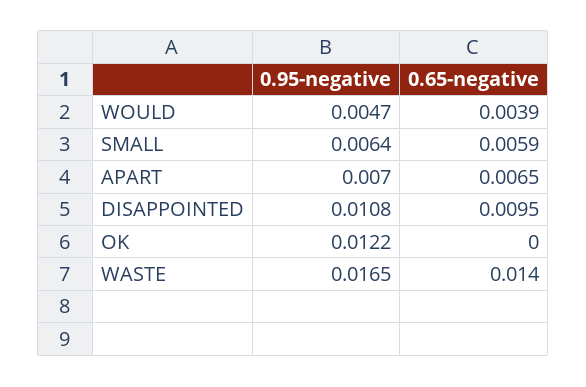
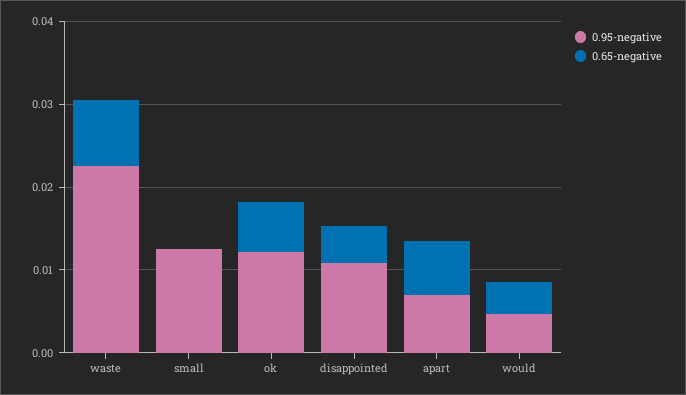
0.95-negative, SMALL: 0.0064 -> 0.012
0.65-negative, SMALL: 0.0059 -> 0
0.65-negative, DISAPPOINTED: 0.0095 -> 0.004
0.65-negative, OK: 0 -> 0.006
0.95-negative, WASTE: 0.0165 -> 0.022
0.65-negative, WASTE: 0.014 -> 0.008

